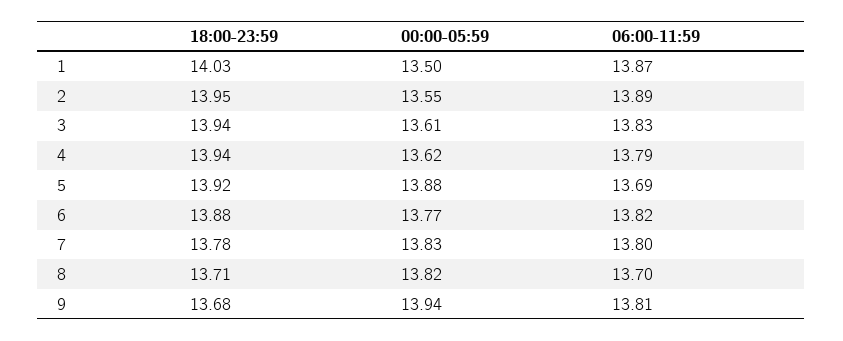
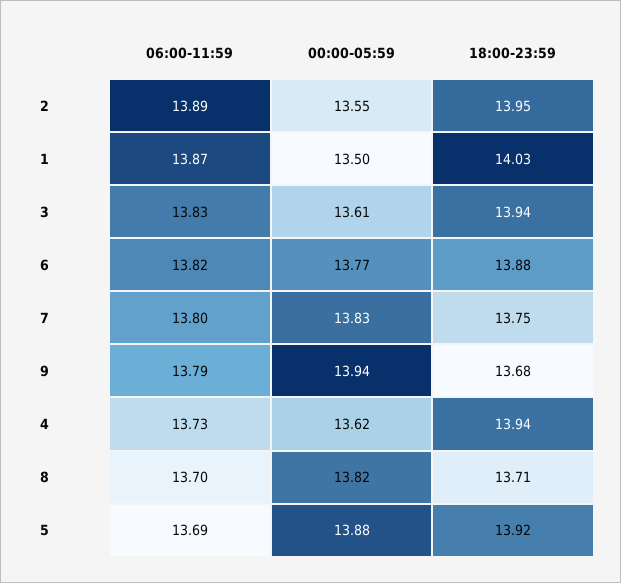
06:00-11:59, 4: 13.79 -> 13.73
18:00-23:59, 7: 13.78 -> 13.75
06:00-11:59, 9: 13.81 -> 13.79

